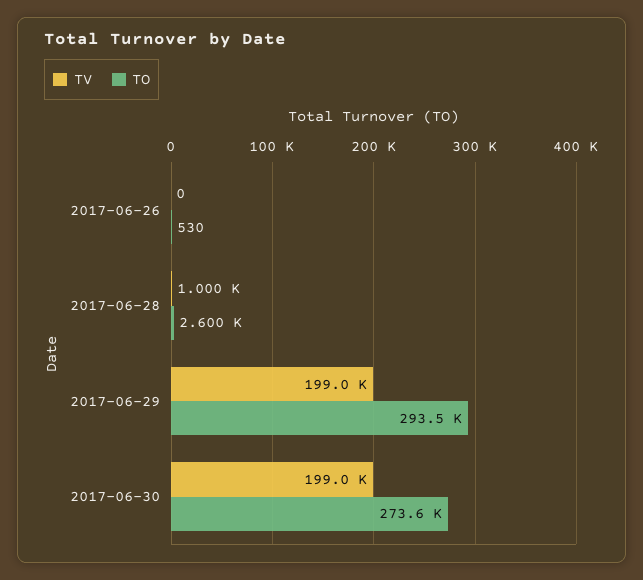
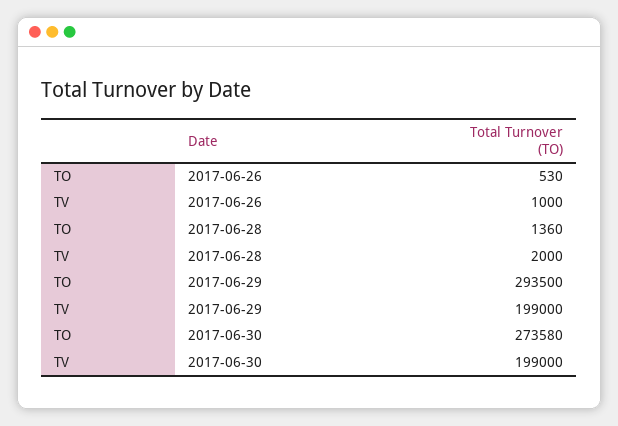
TV, 2017-06-26: 0 -> 1000
TV, 2017-06-28: 1000 -> 2000
TO, 2017-06-28: 2600 -> 1360

